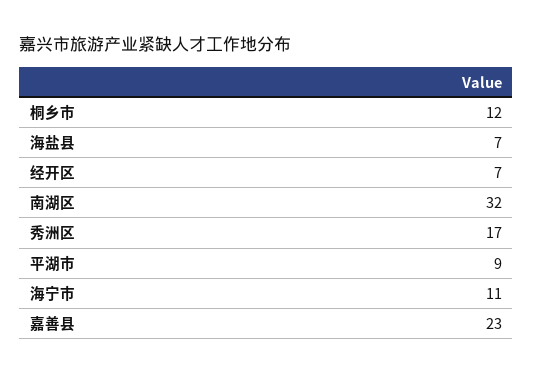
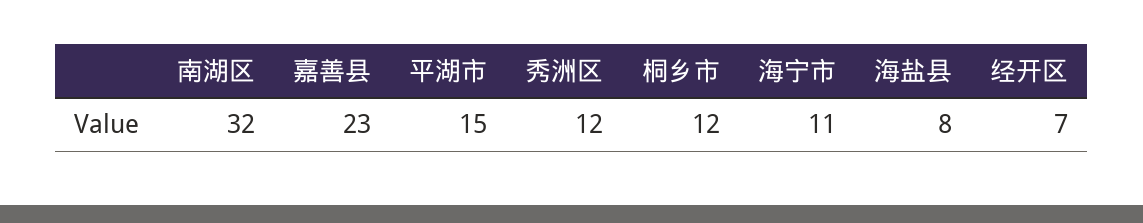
海盐县: 7 -> 8
秀洲区: 17 -> 12
平湖市: 9 -> 15

